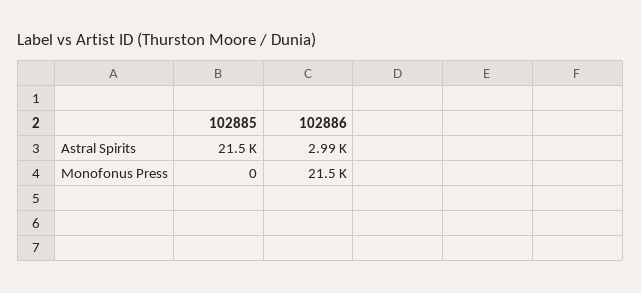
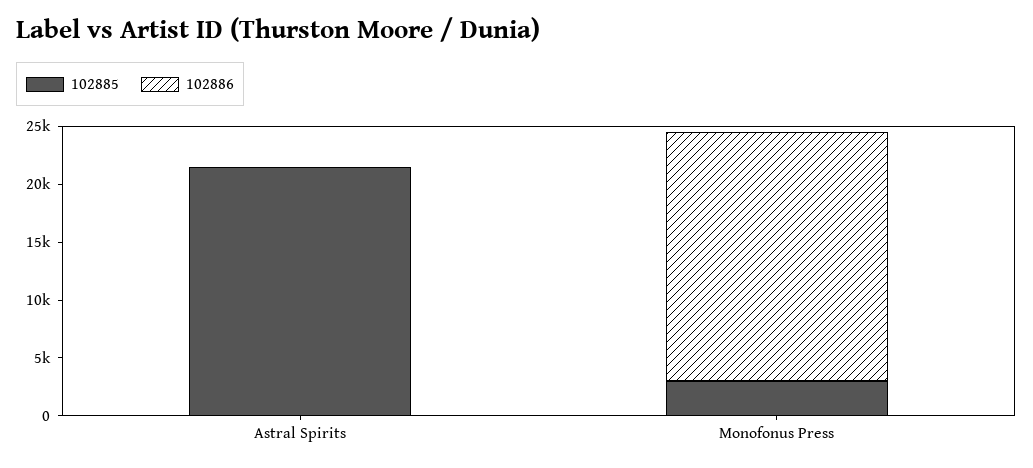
102886, Astral Spirits: 2990 -> 0
102885, Monofonus Press: 0 -> 3000

